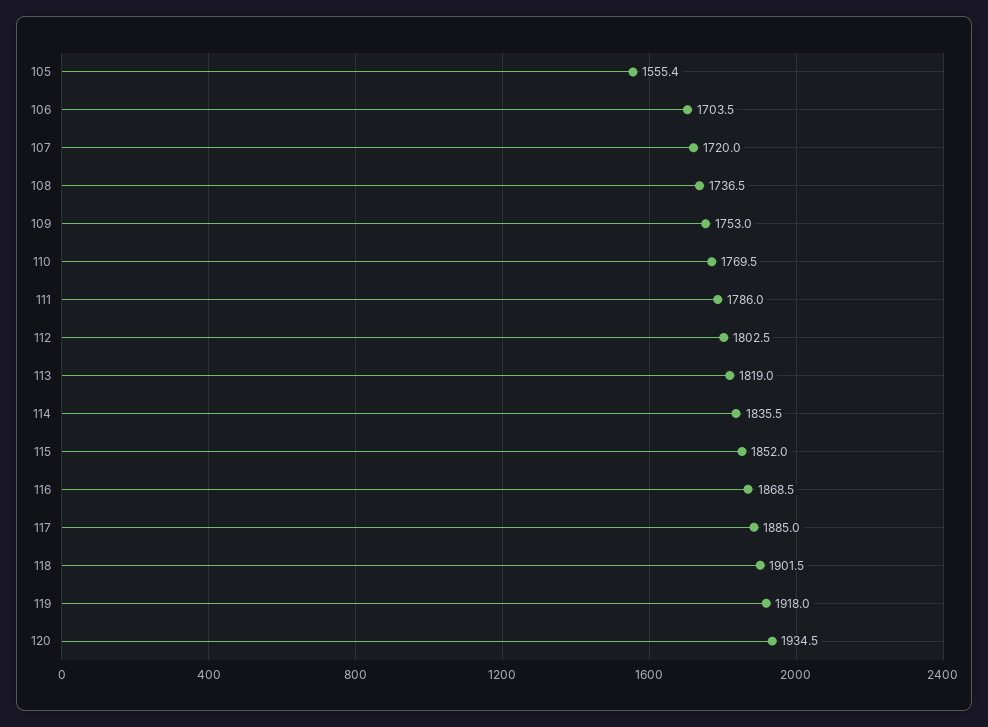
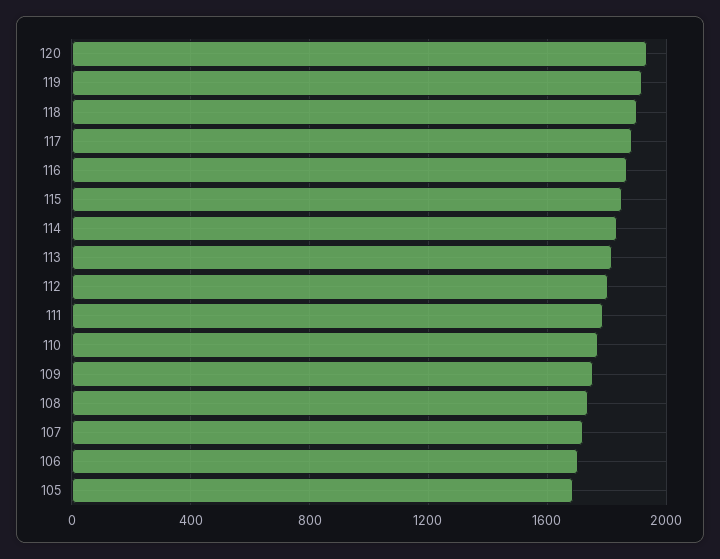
105: 1555.4 -> 1700

